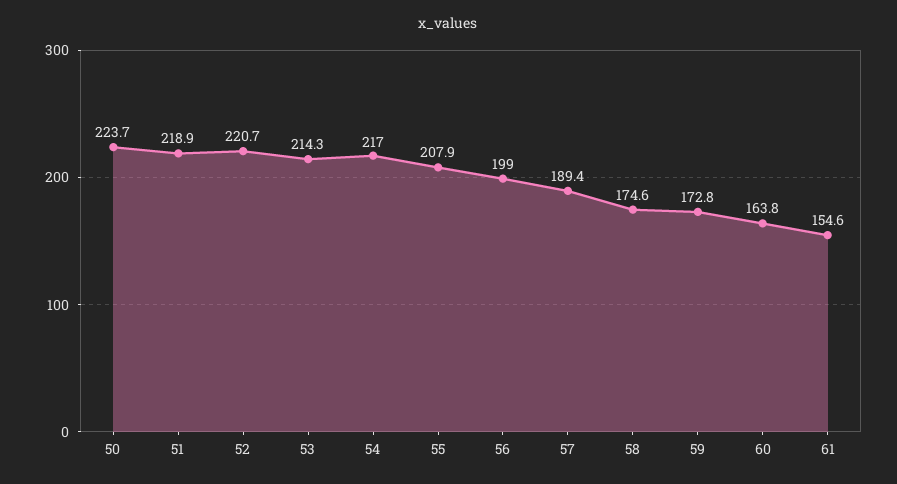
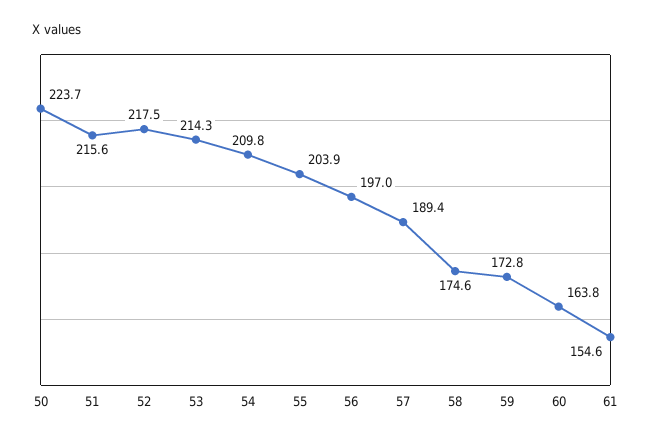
51: 218.9 -> 215.6
52: 220.7 -> 217.5
54: 217 -> 209.8
55: 207.9 -> 203.9
56: 199 -> 197

